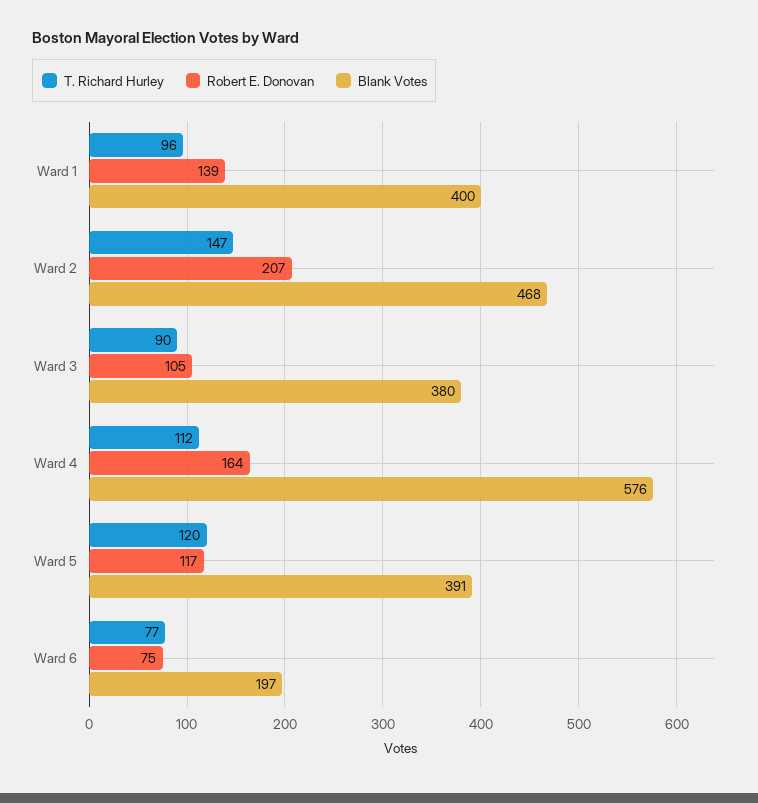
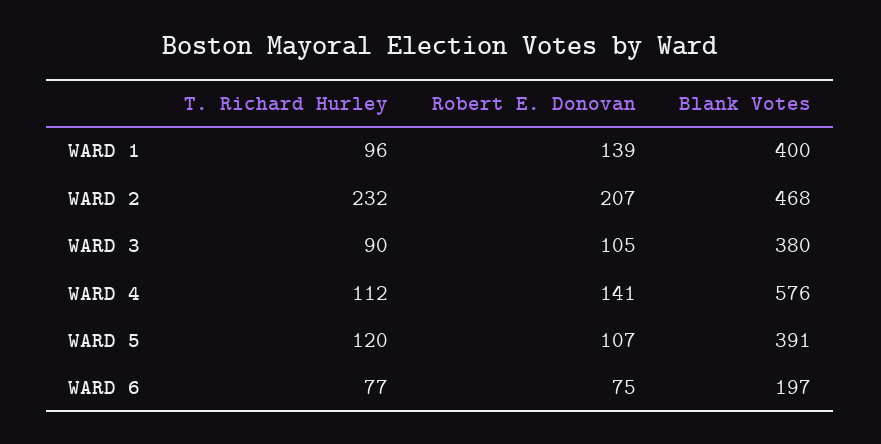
T. Richard Hurley, Ward 2: 147 -> 232
Robert E. Donovan, Ward 4: 164 -> 141
Robert E. Donovan, Ward 5: 117 -> 107

